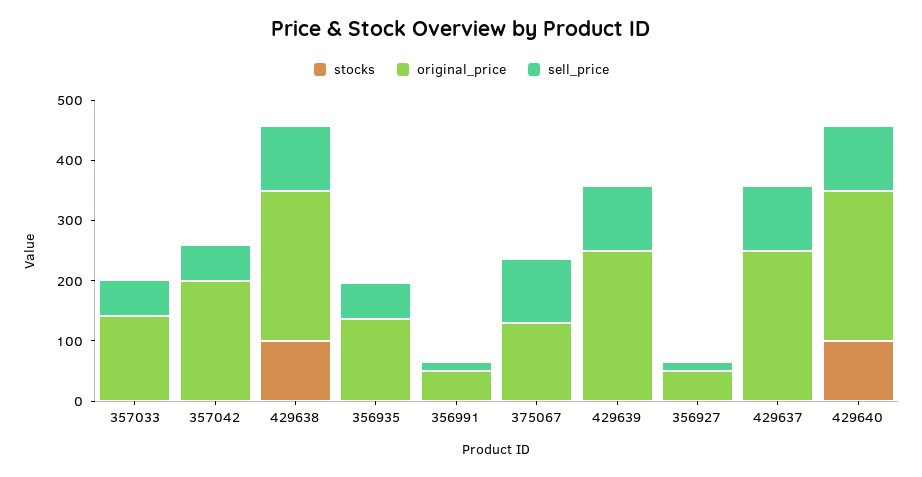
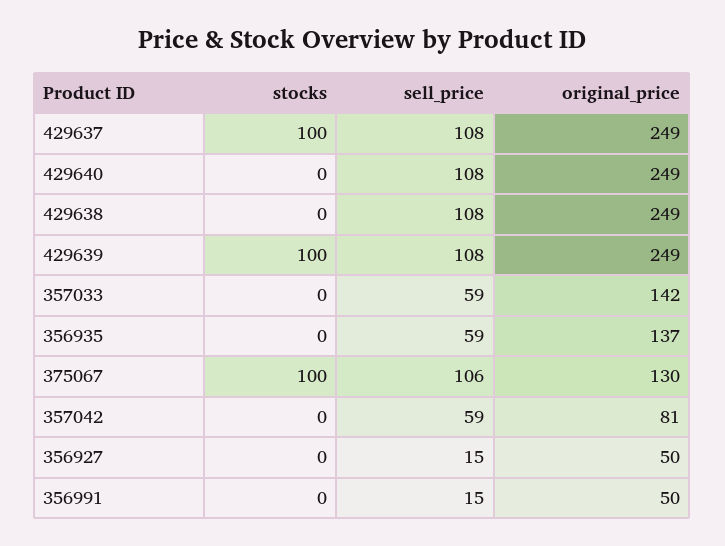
original_price, 357042: 200 -> 81
stocks, 429638: 100 -> 0
stocks, 375067: 0 -> 100
stocks, 429639: 0 -> 100
stocks, 429637: 0 -> 100
stocks, 429640: 100 -> 0

